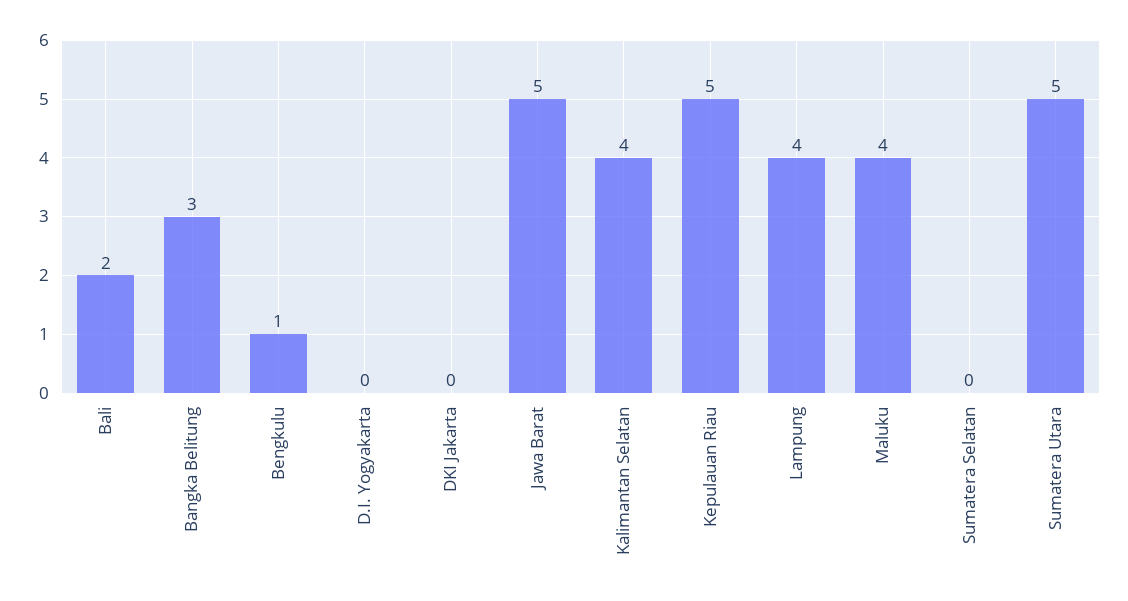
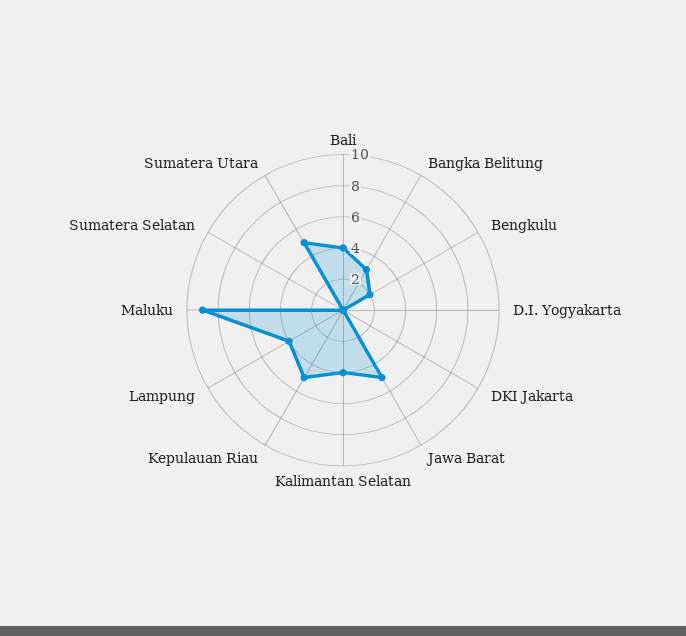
Bali: 2 -> 4
Bengkulu: 1 -> 2
Maluku: 4 -> 9

